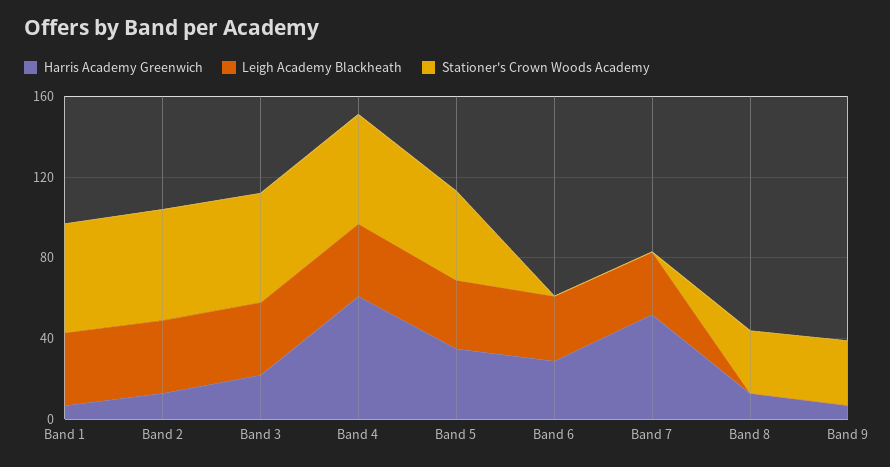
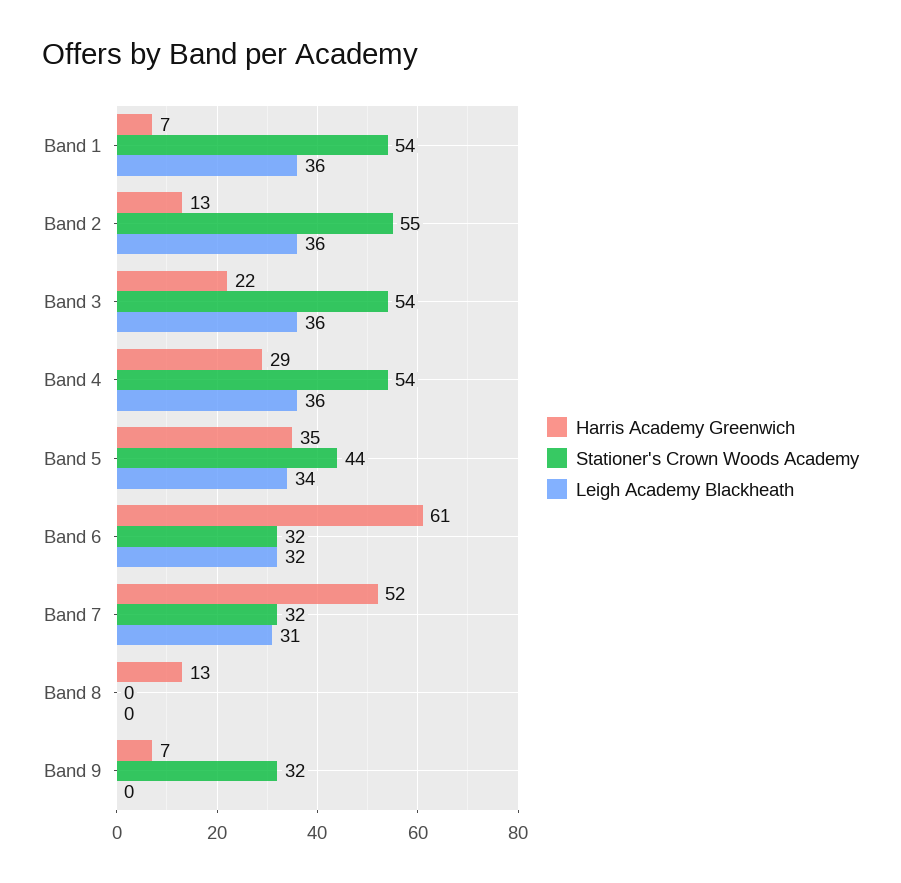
Harris Academy Greenwich, Band 4: 60 -> 29
Harris Academy Greenwich, Band 6: 30 -> 61
Stationer's Crown Woods Academy, Band 6: 0 -> 32
Stationer's Crown Woods Academy, Band 7: 0 -> 32
Stationer's Crown Woods Academy, Band 8: 30 -> 0

